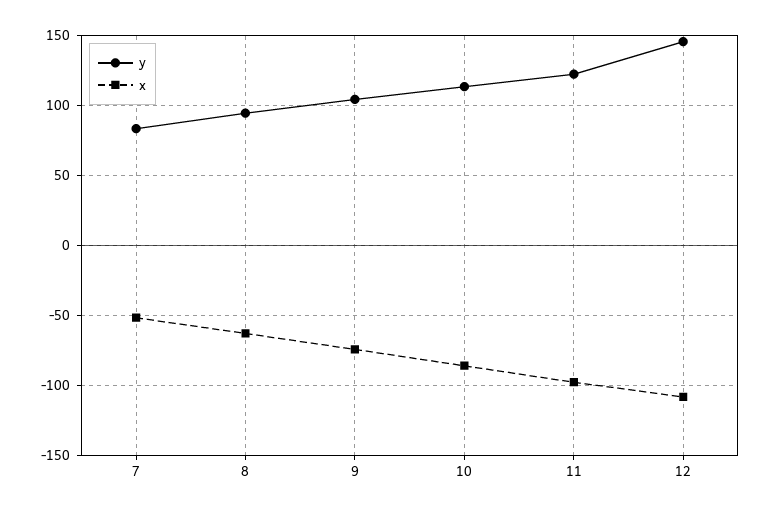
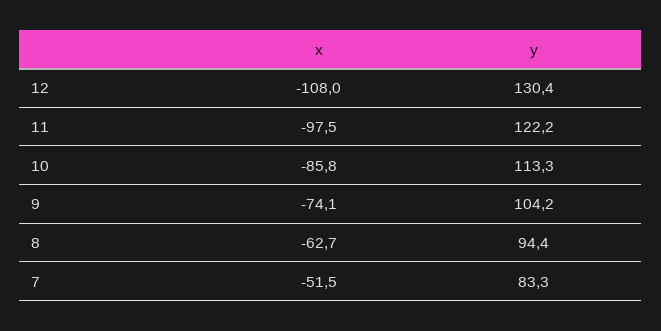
y, 12: 145 -> 130.4

